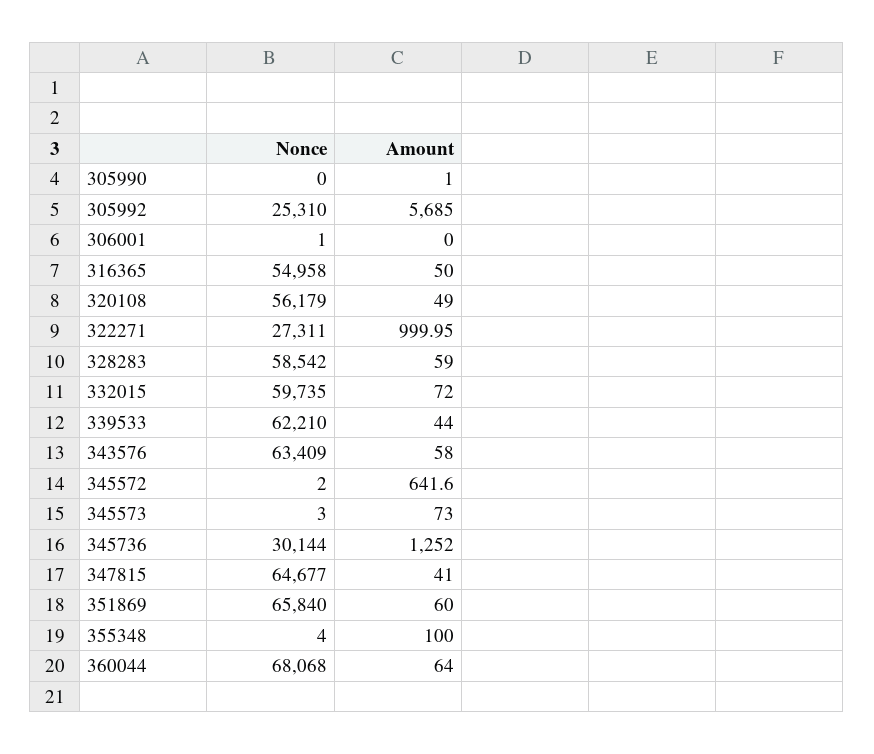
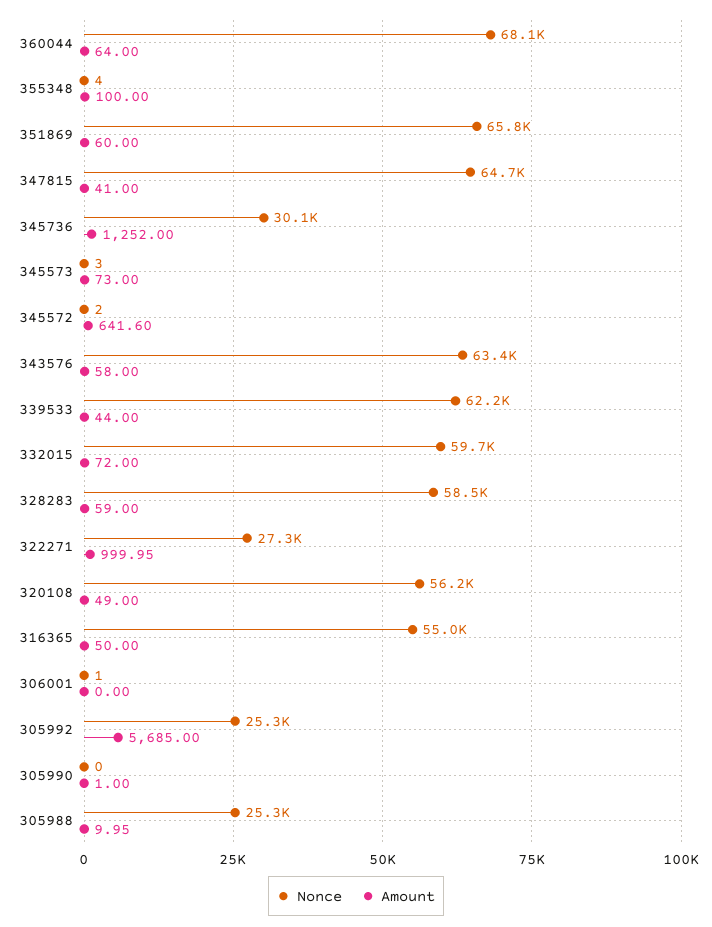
Nonce, 305988: none -> 25300
Amount, 305988: none -> 9.95

